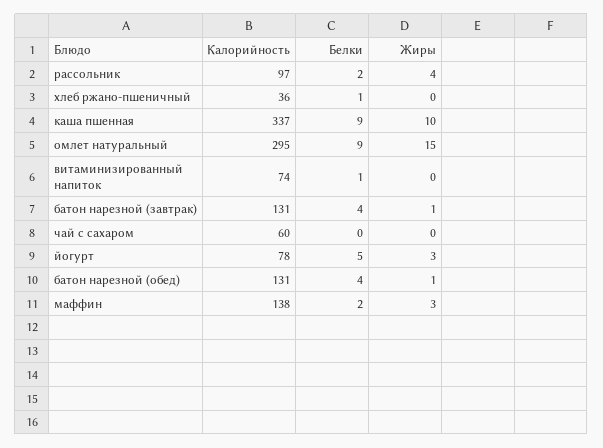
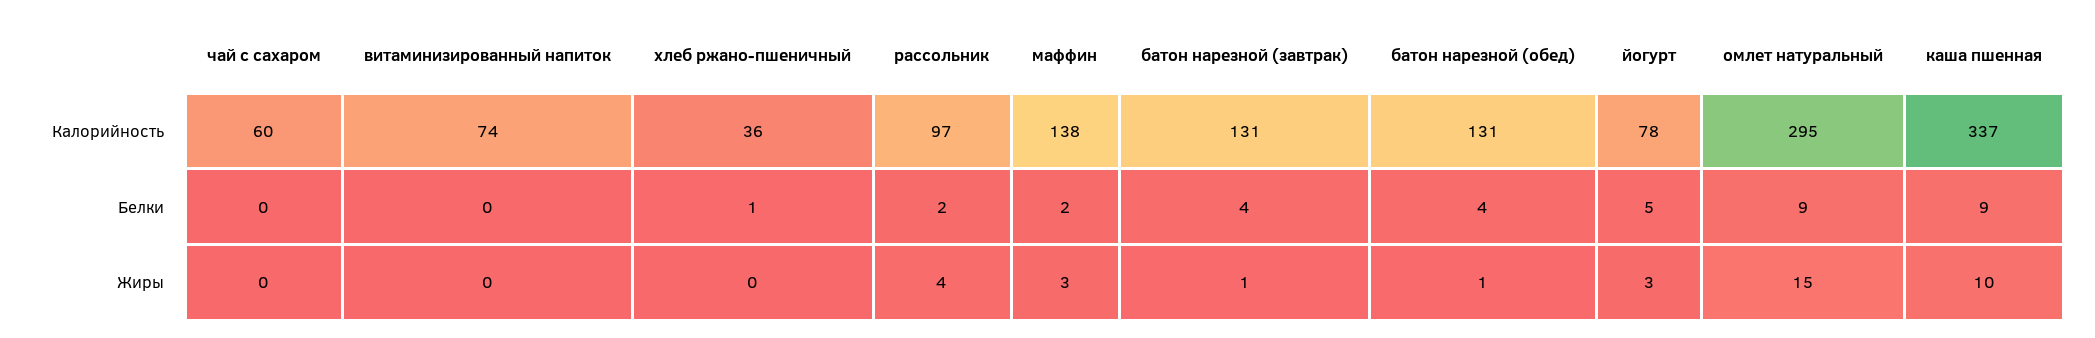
Белки, витаминизированный напиток: 1 -> 0

